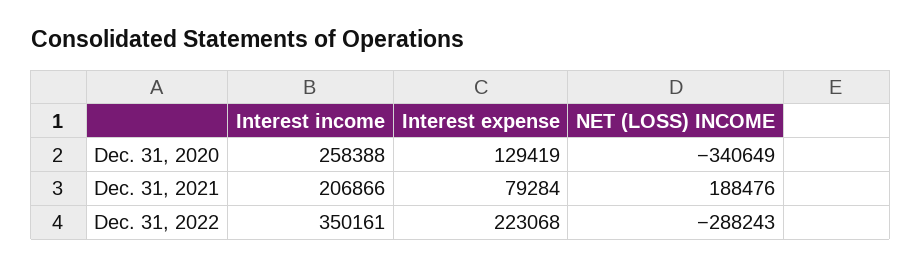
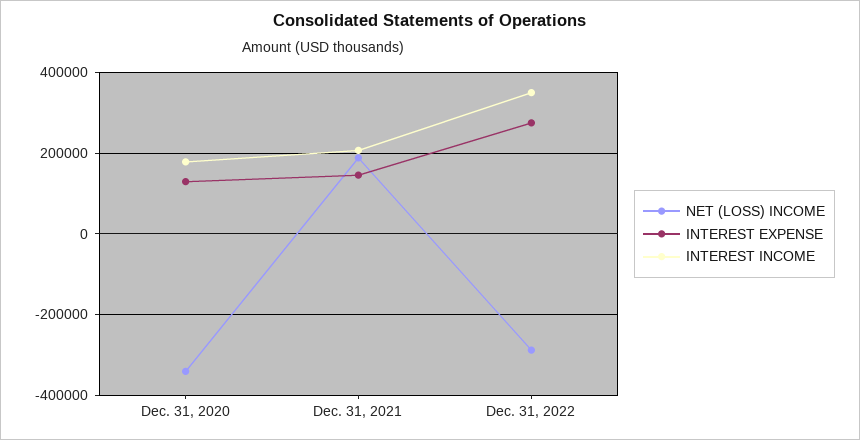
Interest income, Dec. 31, 2020: 258388 -> 180000
Interest expense, Dec. 31, 2021: 79284 -> 140000
Interest expense, Dec. 31, 2022: 223068 -> 280000

